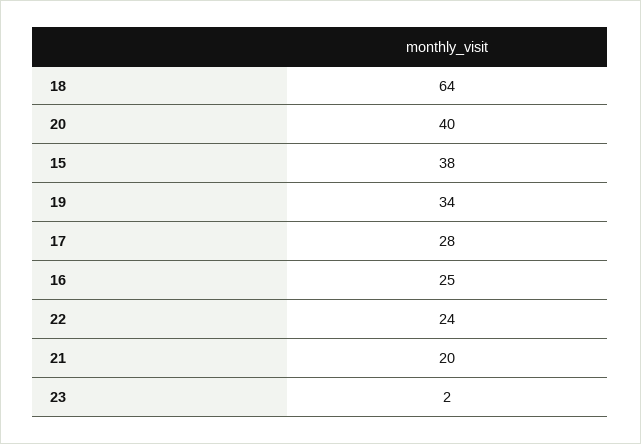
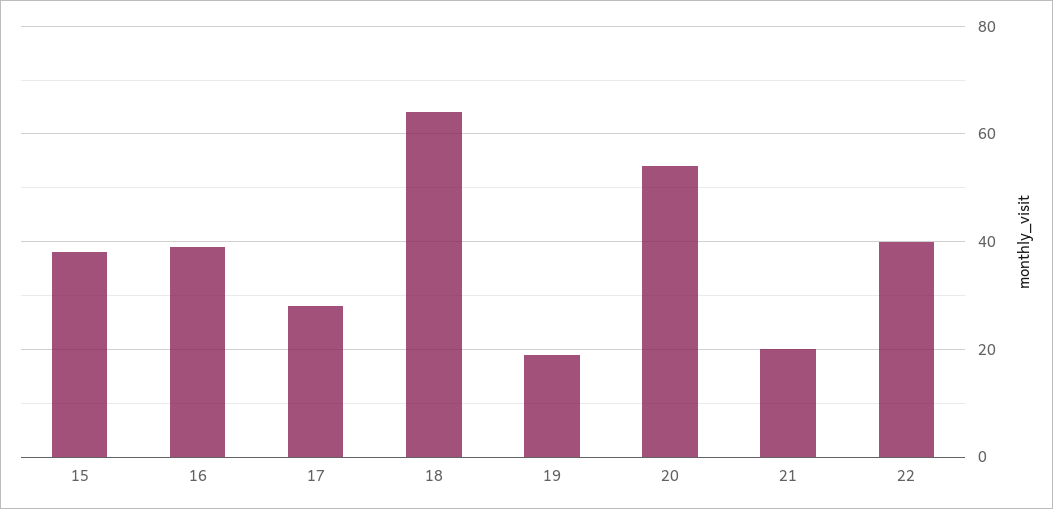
20: 40 -> 55
19: 34 -> 20
16: 25 -> 40
22: 24 -> 40
23: 2 -> none

